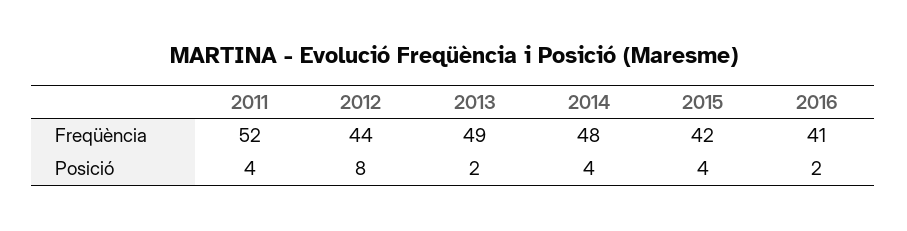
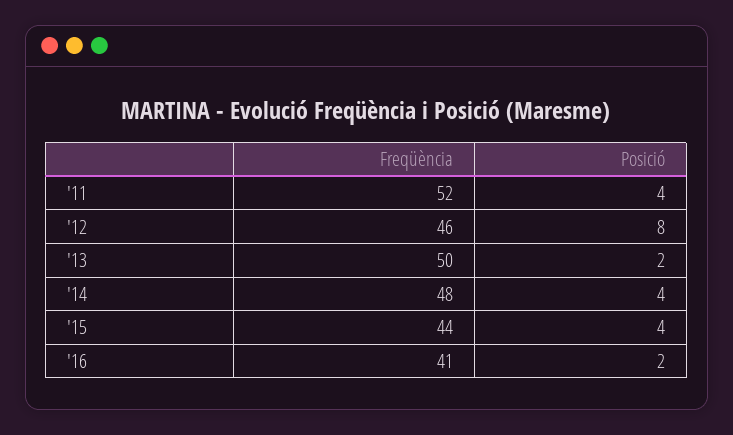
2012, Freqüència: 44 -> 46
2013, Freqüència: 49 -> 50
2015, Freqüència: 42 -> 44

